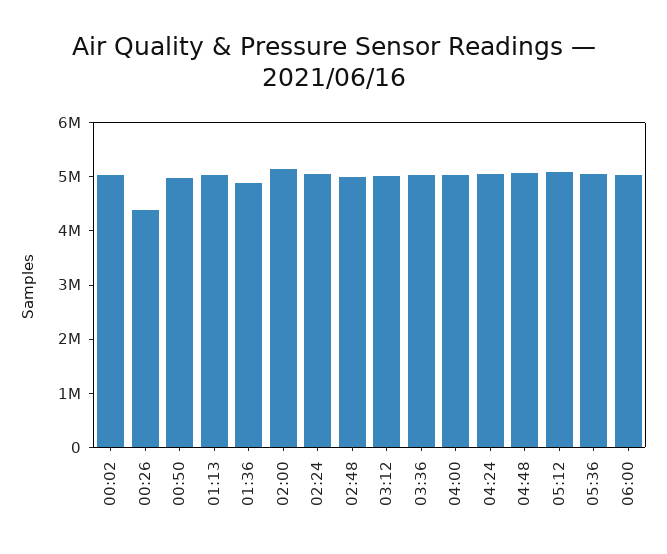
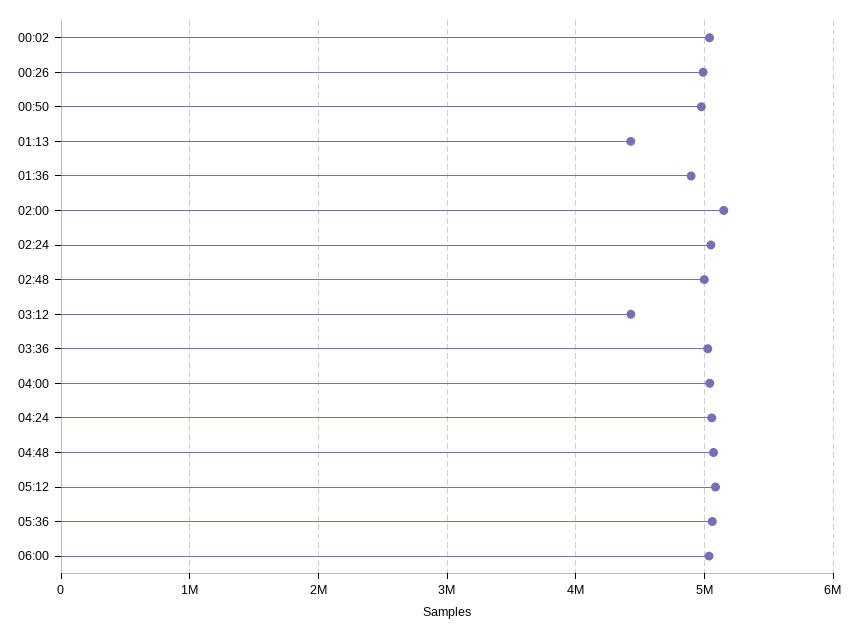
00:26: 4400000 -> 5000000
01:13: 5000000 -> 4400000
03:12: 5000000 -> 4400000

